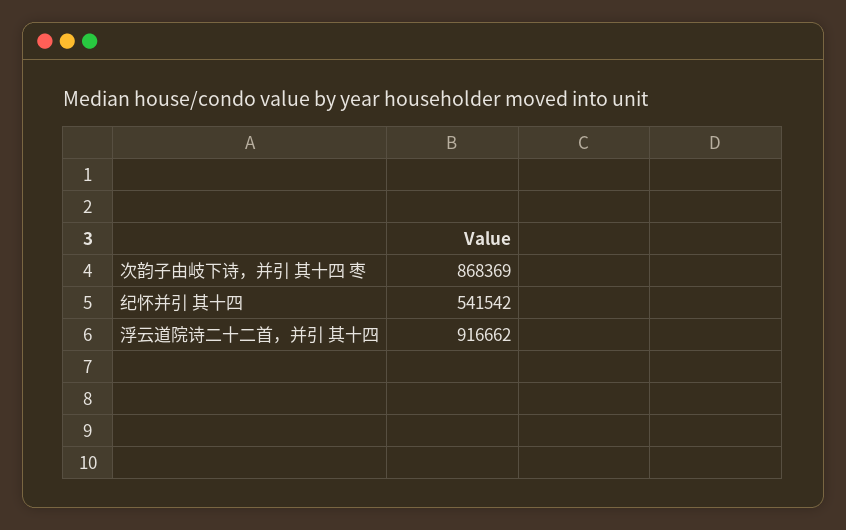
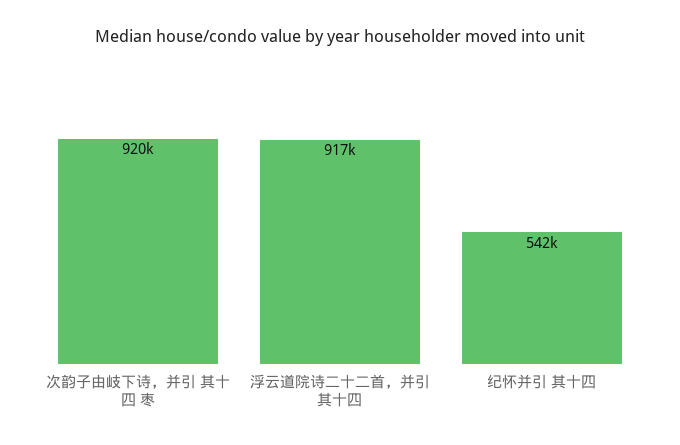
次韵子由岐下诗，并引 其十四 枣: 868369 -> 920000

